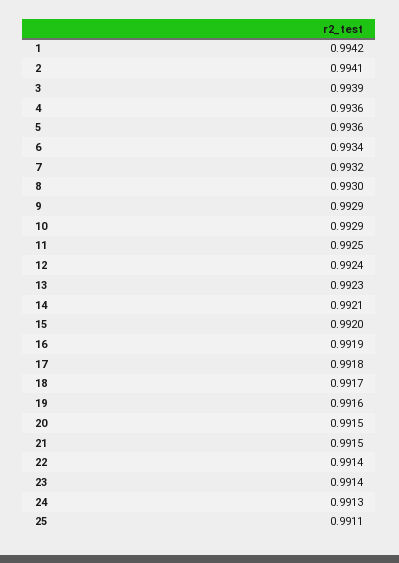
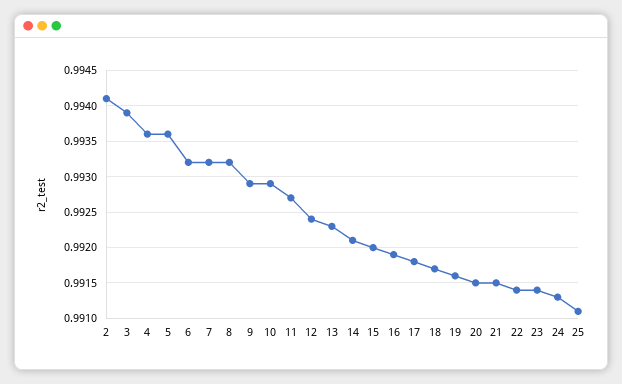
1: 0.9942 -> none
6: 0.9934 -> 0.9932
8: 0.993 -> 0.9932
11: 0.9925 -> 0.9927

